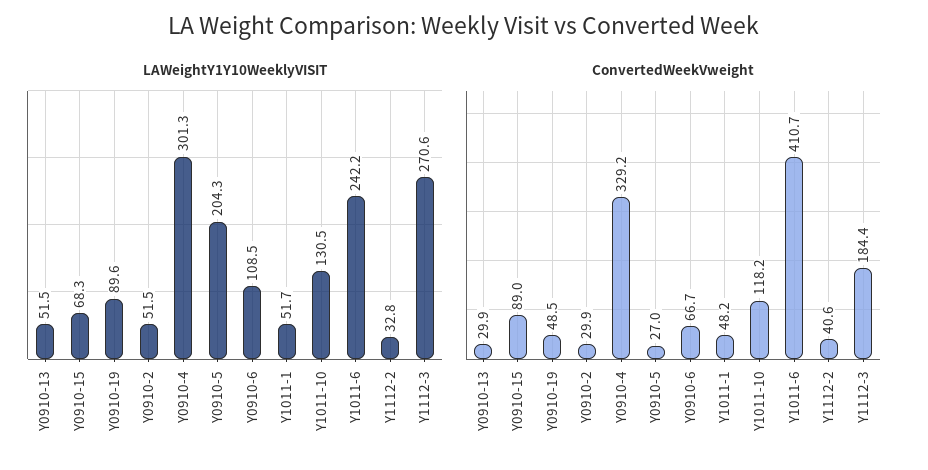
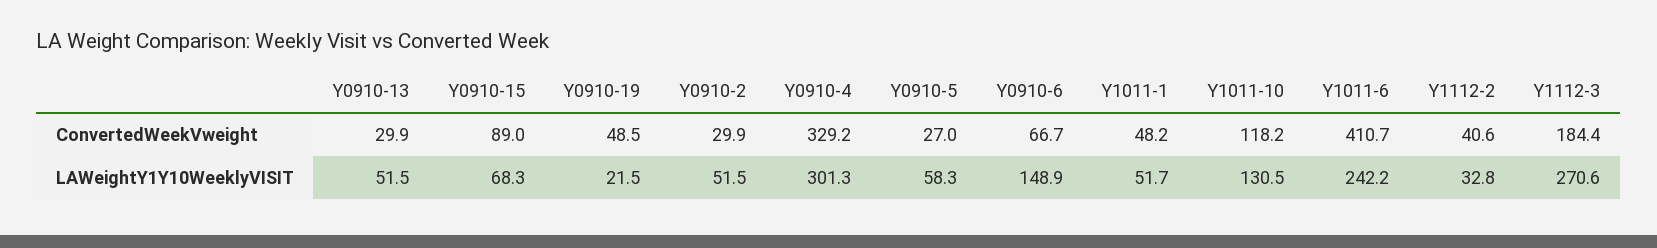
LAWeightY1Y10WeeklyVISIT, Y0910-19: 89.6 -> 21.5
LAWeightY1Y10WeeklyVISIT, Y0910-5: 204.3 -> 58.3
LAWeightY1Y10WeeklyVISIT, Y0910-6: 108.5 -> 148.9

